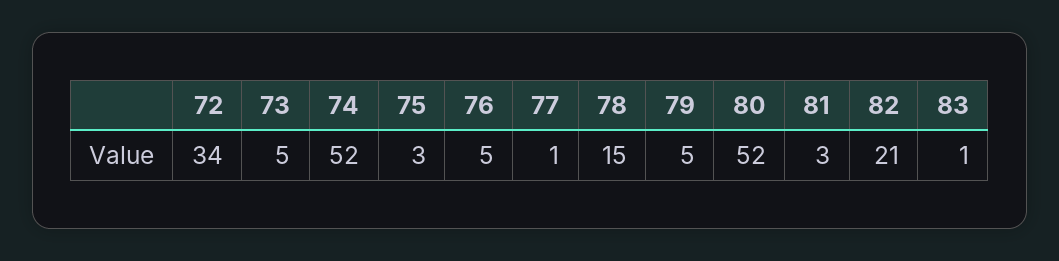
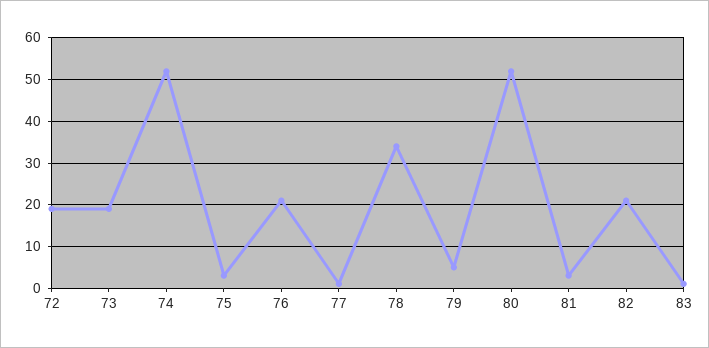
72: 34 -> 20
73: 5 -> 20
76: 5 -> 20
78: 15 -> 35

